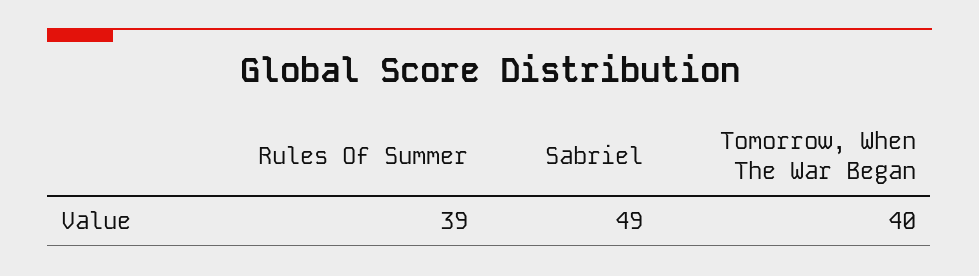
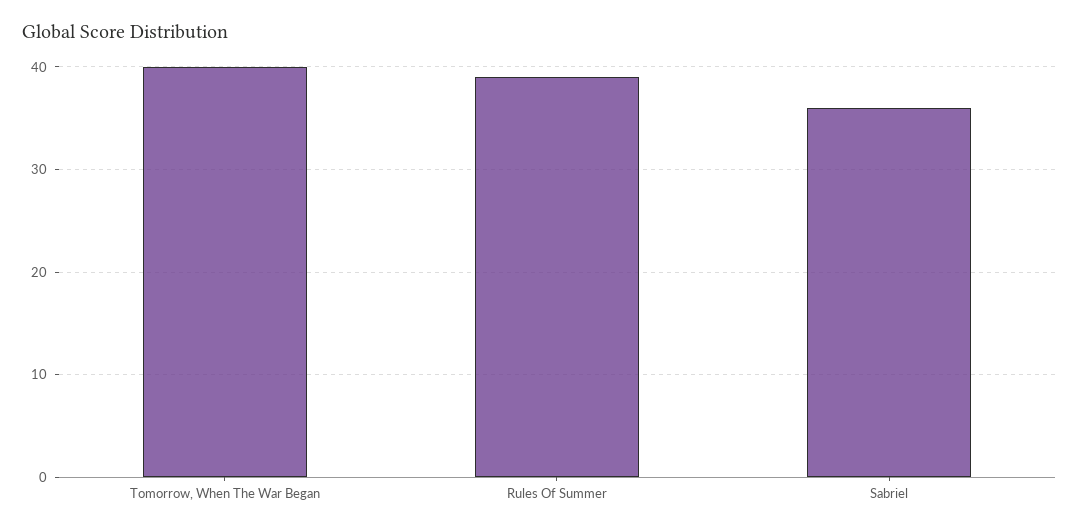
Sabriel: 49 -> 36

